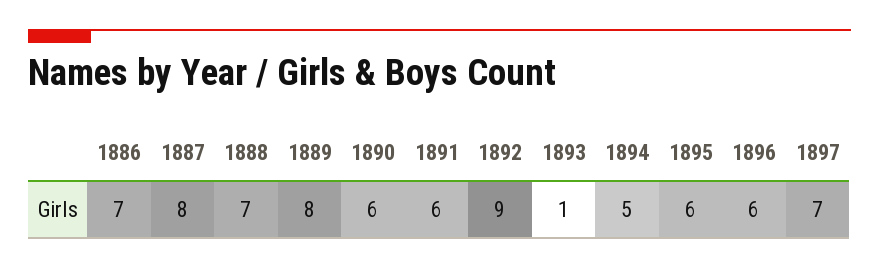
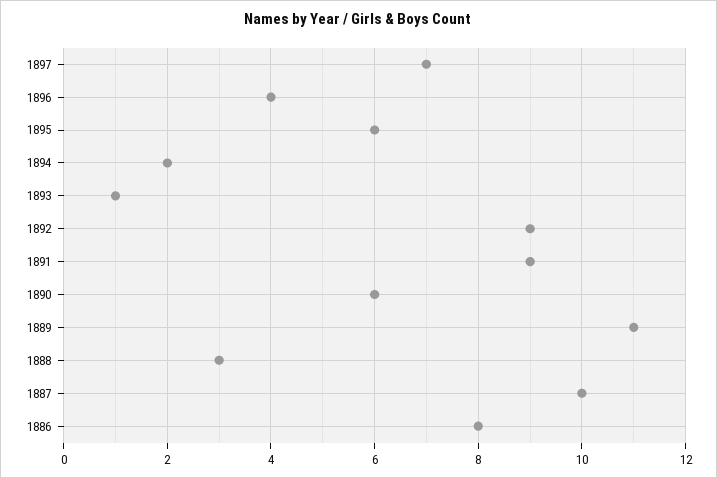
1886: 7 -> 8
1887: 8 -> 10
1888: 7 -> 3
1889: 8 -> 11
1891: 6 -> 9
1894: 5 -> 2
1896: 6 -> 4

